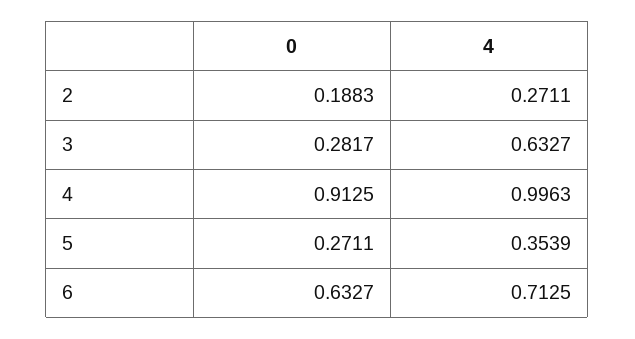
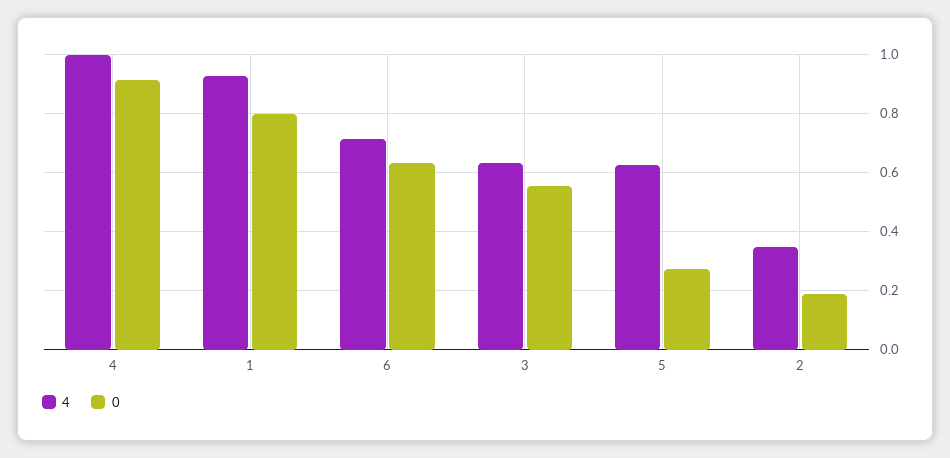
4, 2: 0.2711 -> 0.35
0, 3: 0.2817 -> 0.55
4, 5: 0.3539 -> 0.625
4, 1: none -> 0.925
0, 1: none -> 0.8

